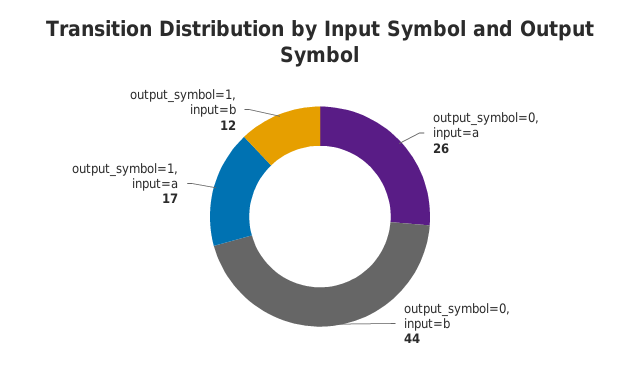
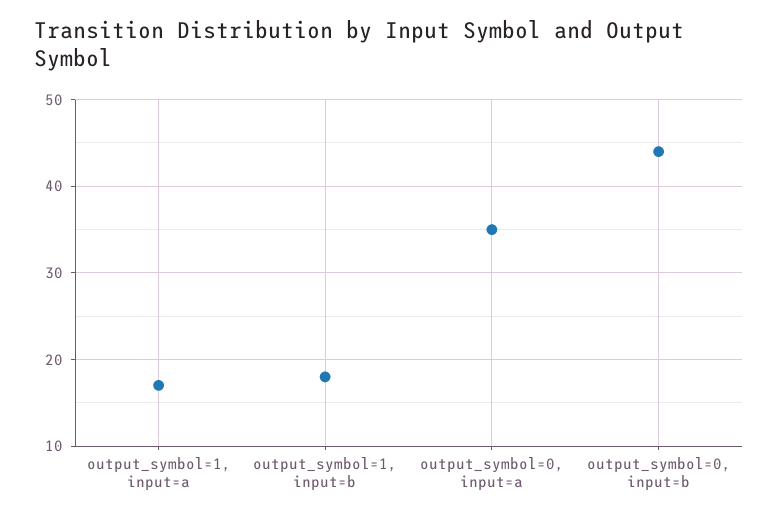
output_symbol=0, input=a: 26 -> 35
output_symbol=1, input=b: 12 -> 18

